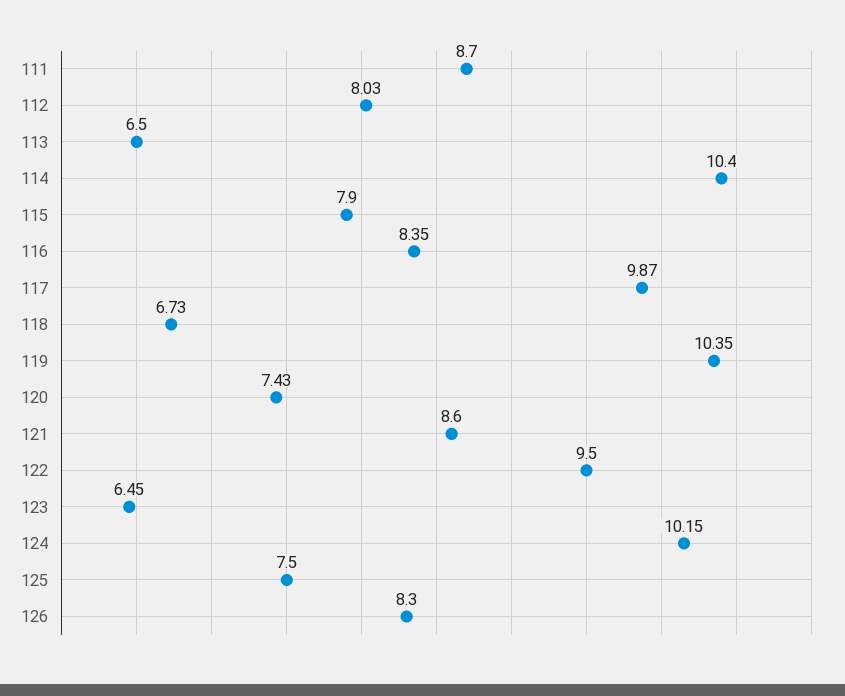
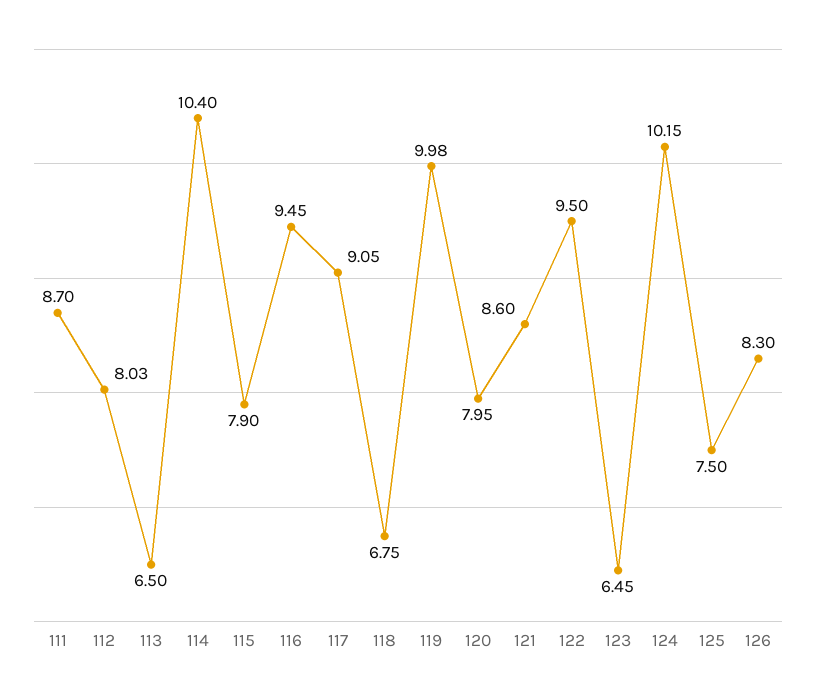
116: 8.35 -> 9.45
117: 9.87 -> 9.05
118: 6.73 -> 6.75
119: 10.35 -> 9.98
120: 7.43 -> 7.95

